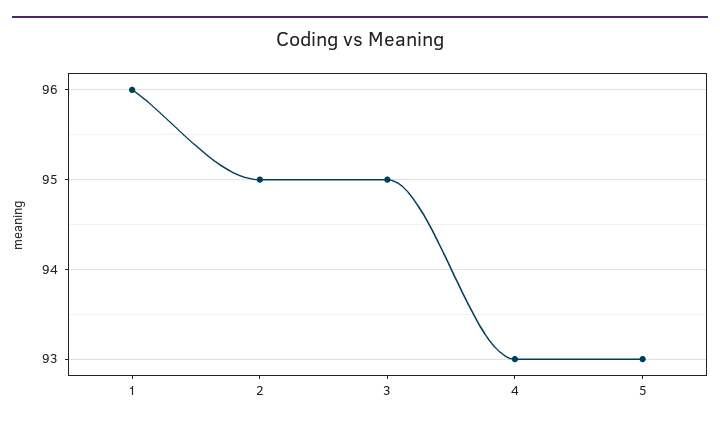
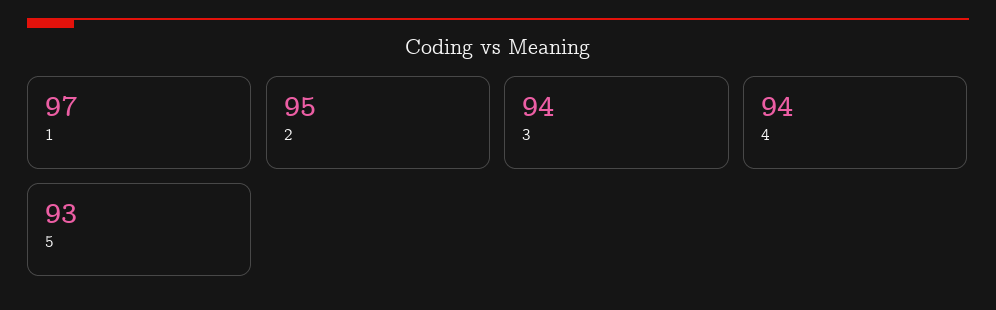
1: 96 -> 97
3: 95 -> 94
4: 93 -> 94

